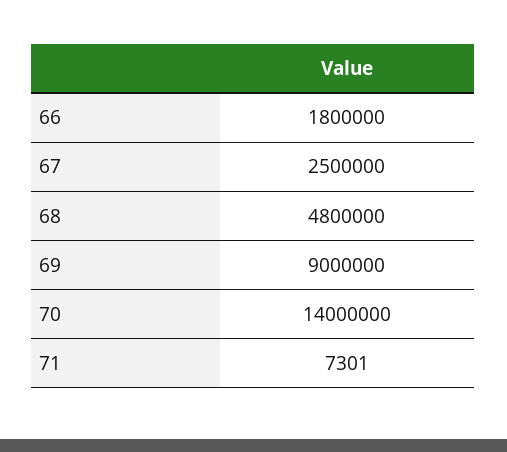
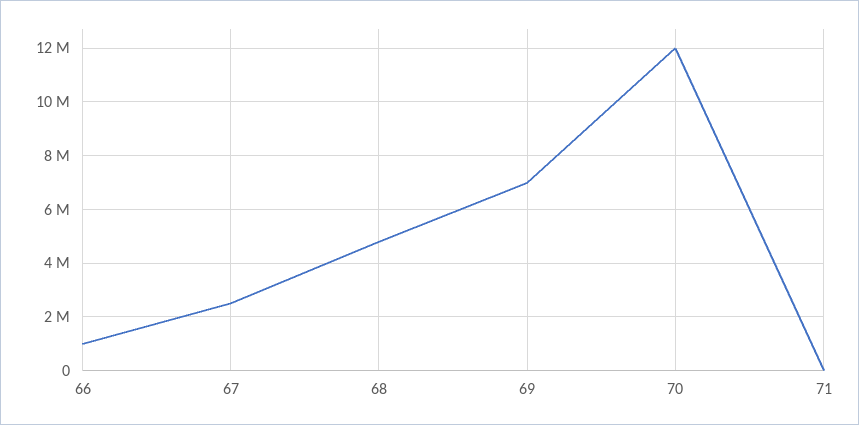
66: 1800000 -> 1000000
69: 9000000 -> 7000000
70: 14000000 -> 12000000

